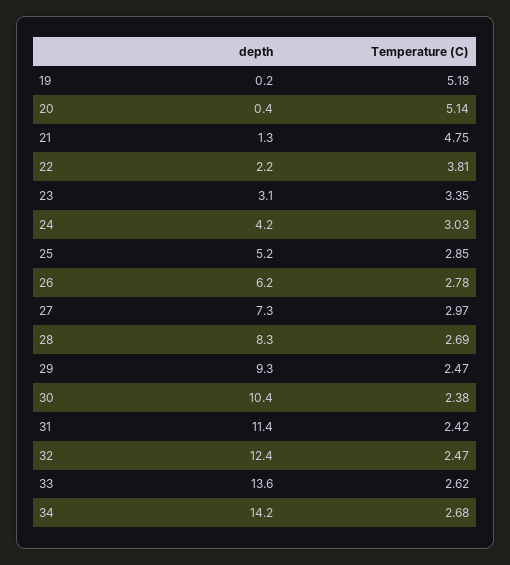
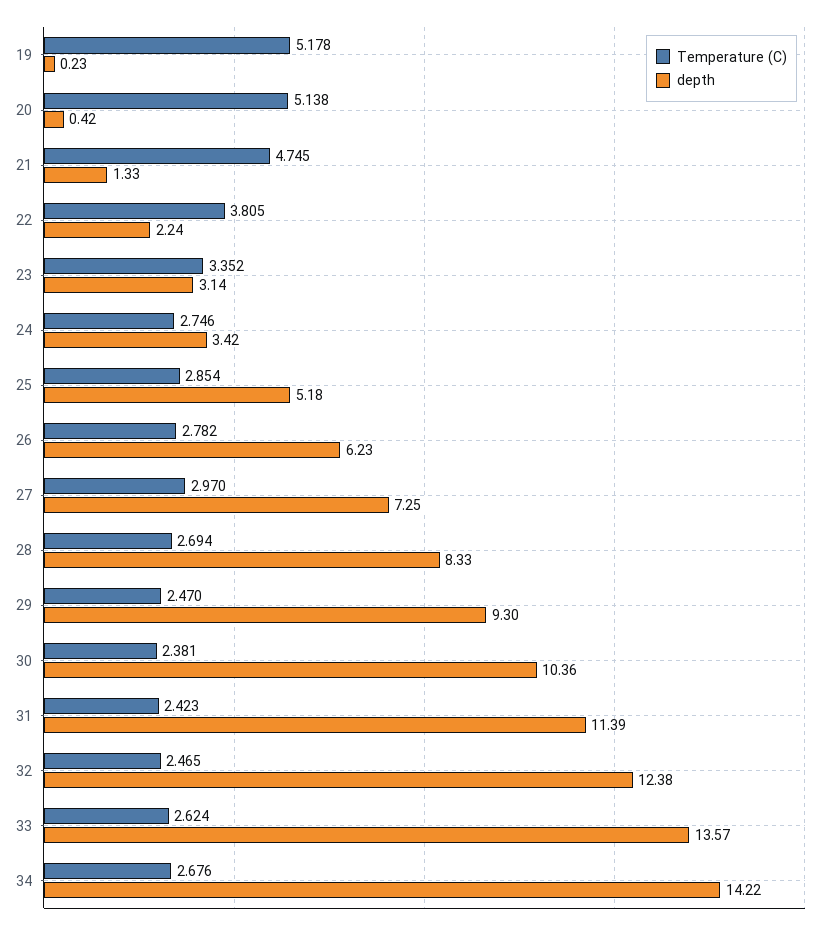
depth, 24: 4.2 -> 3.42
Temperature (C), 24: 3.03 -> 2.746

